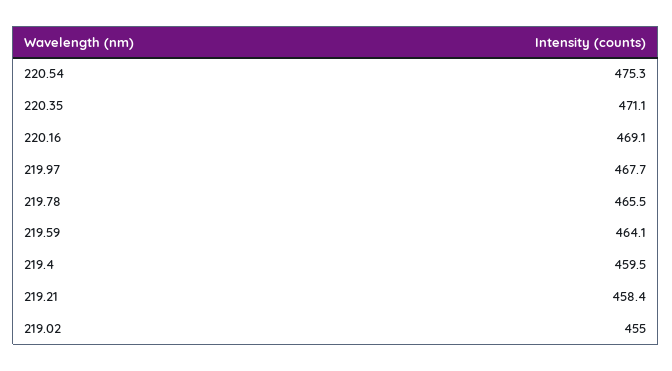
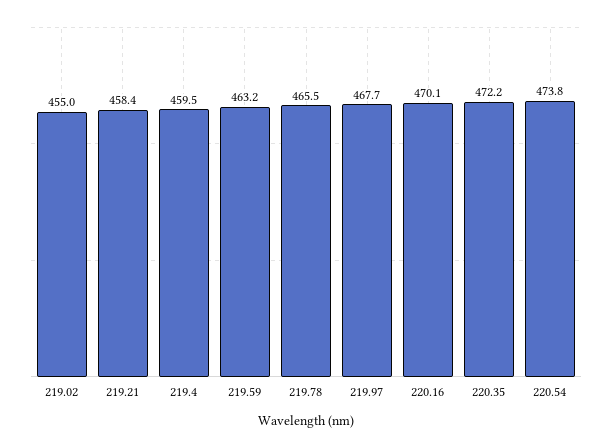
220.54: 475.3 -> 473.8
220.35: 471.1 -> 472.2
220.16: 469.1 -> 470.1
219.59: 464.1 -> 463.2

